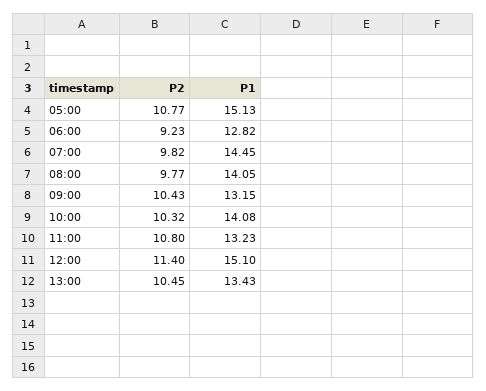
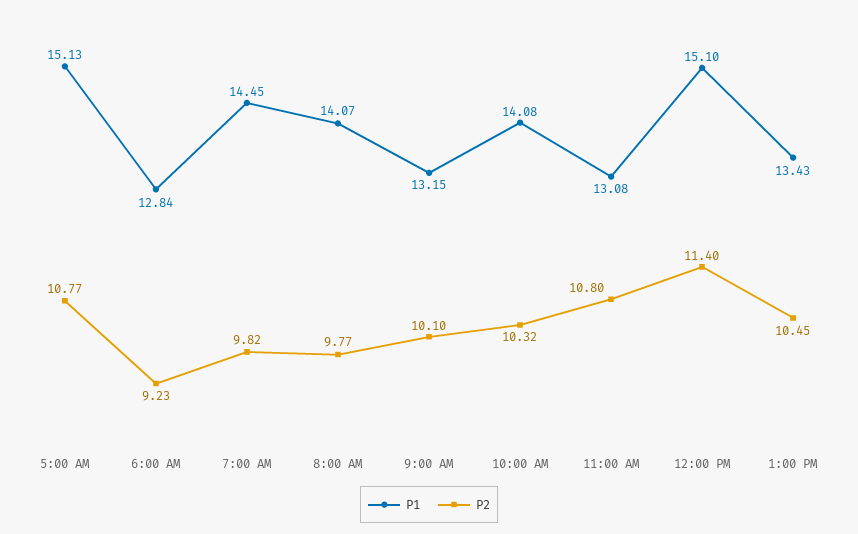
P1, 06:00: 12.82 -> 12.84
P1, 08:00: 14.05 -> 14.07
P2, 09:00: 10.43 -> 10.1
P1, 11:00: 13.23 -> 13.08

